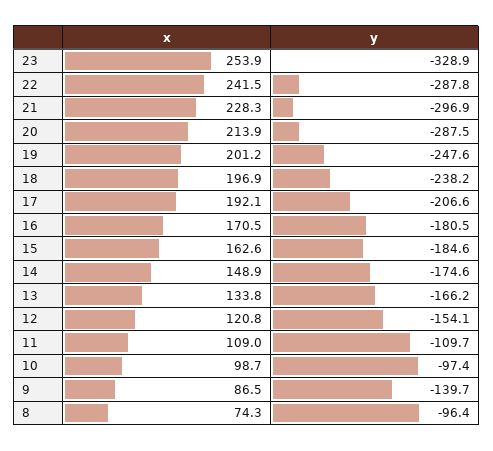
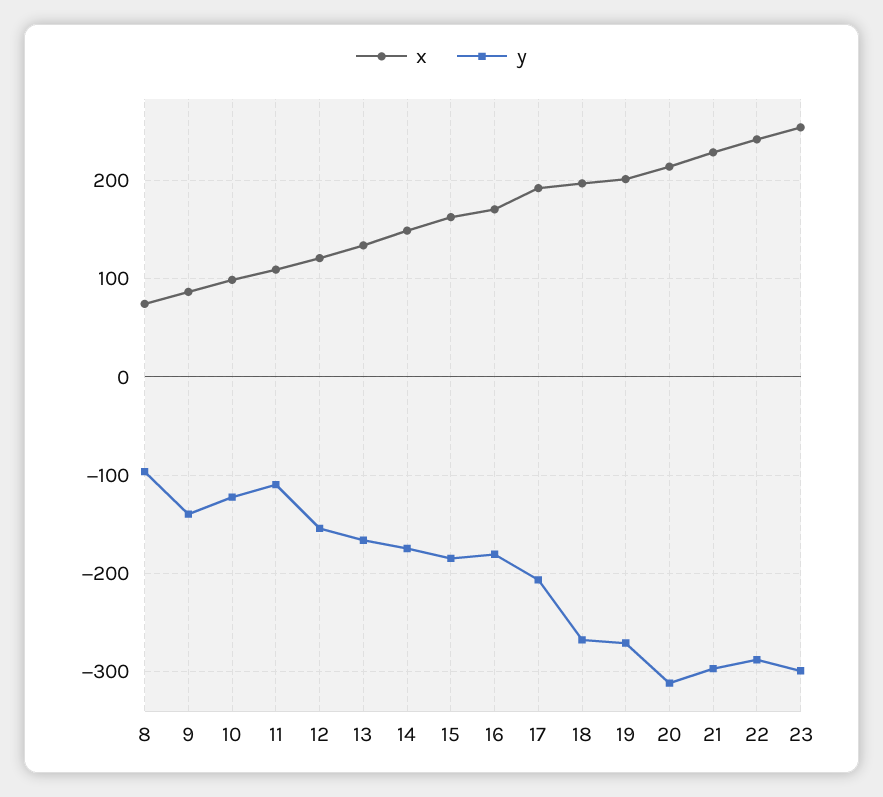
y, 23: -328.9 -> -300
y, 20: -287.5 -> -310
y, 19: -247.6 -> -270
y, 18: -238.2 -> -270
y, 10: -97.4 -> -120

